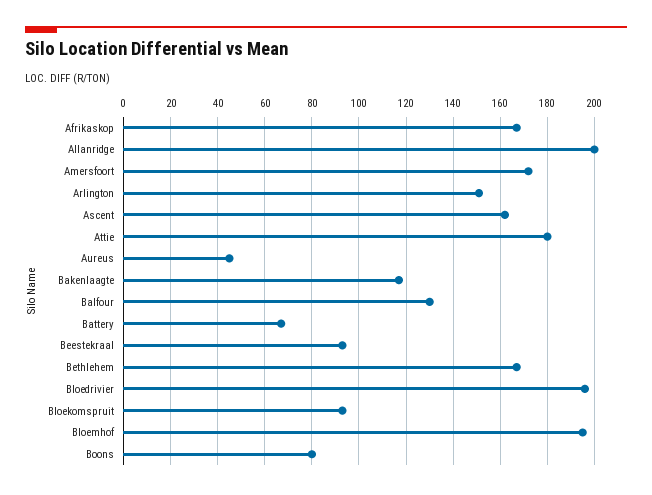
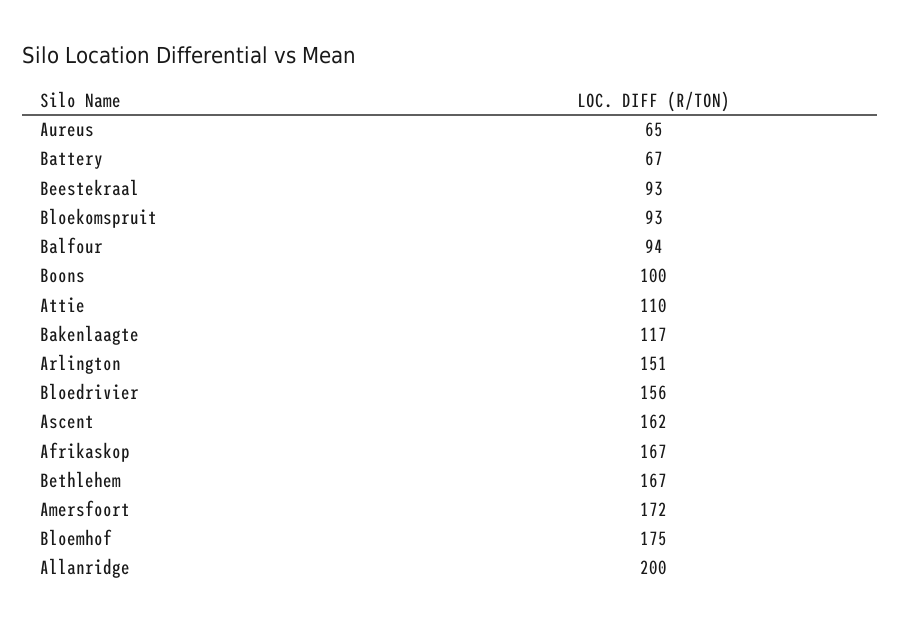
Attie: 180 -> 110
Aureus: 45 -> 65
Balfour: 130 -> 94
Bloedrivier: 195 -> 156
Bloemhof: 195 -> 175
Boons: 80 -> 100

